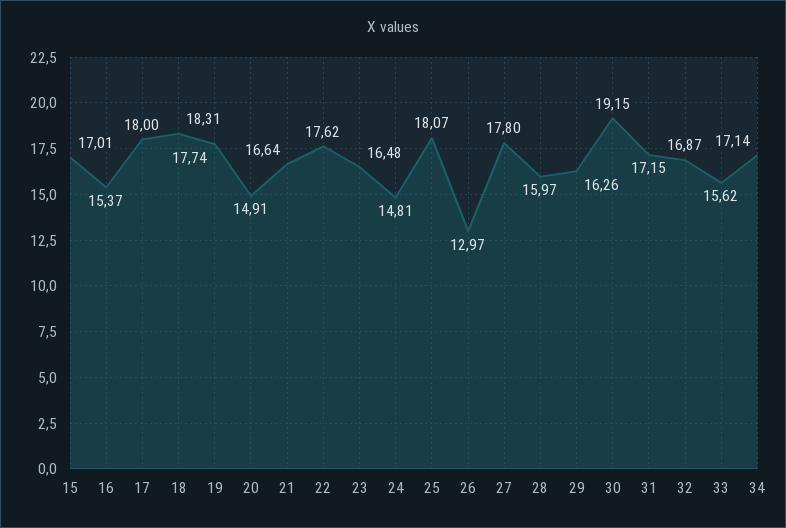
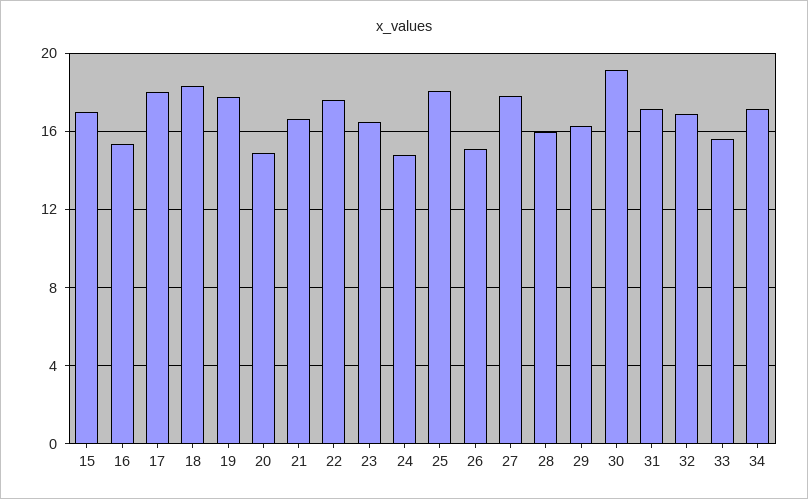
26: 12.97 -> 15

